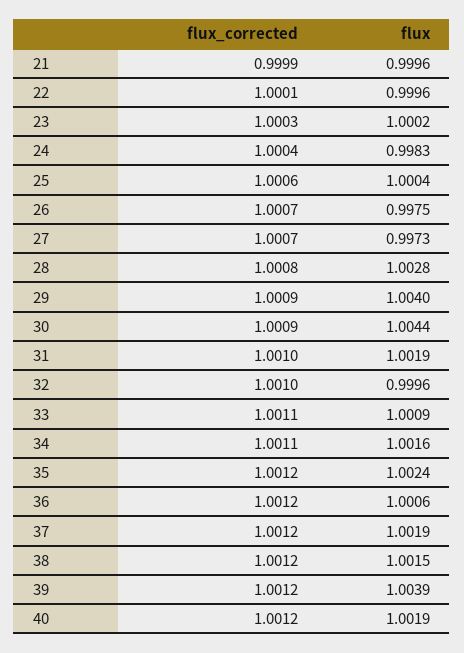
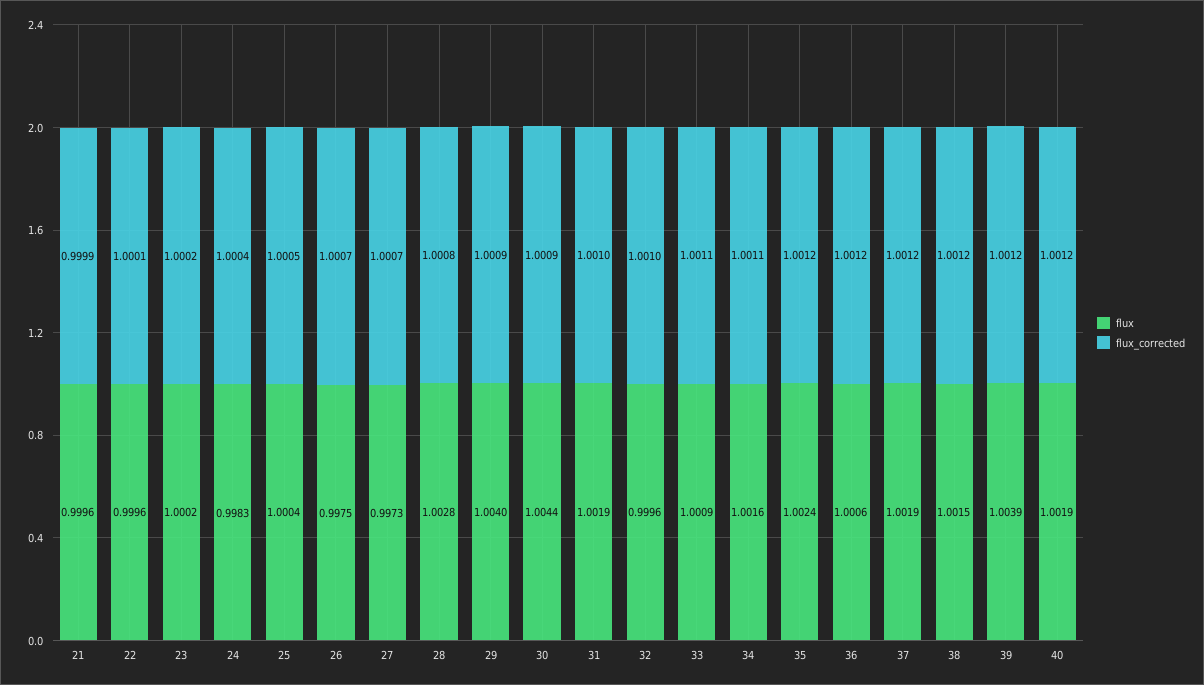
flux_corrected, 23: 1.0003 -> 1.0002
flux_corrected, 25: 1.0006 -> 1.0005

